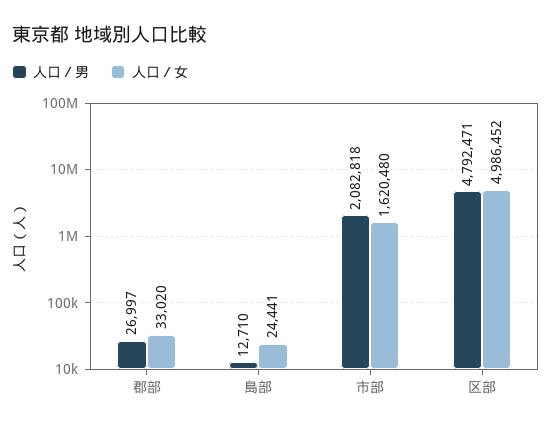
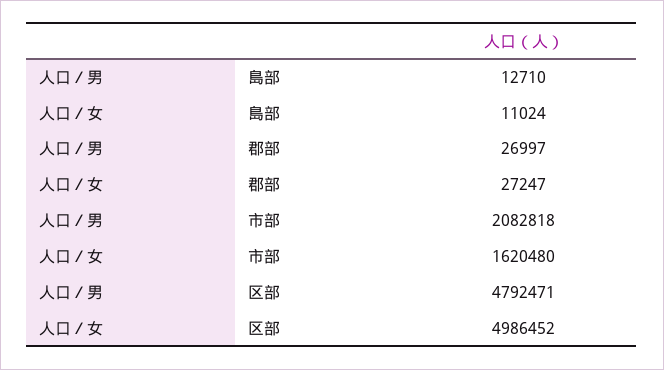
人口／女, 郡部: 33020 -> 27247
人口／女, 島部: 24441 -> 11024

